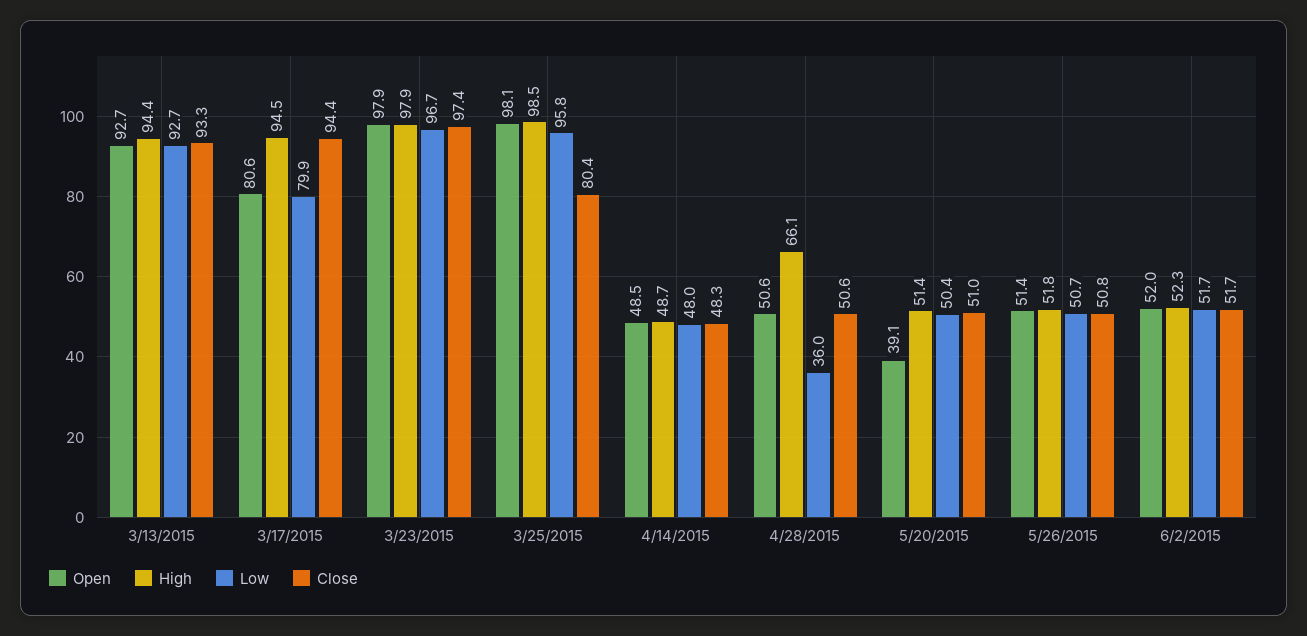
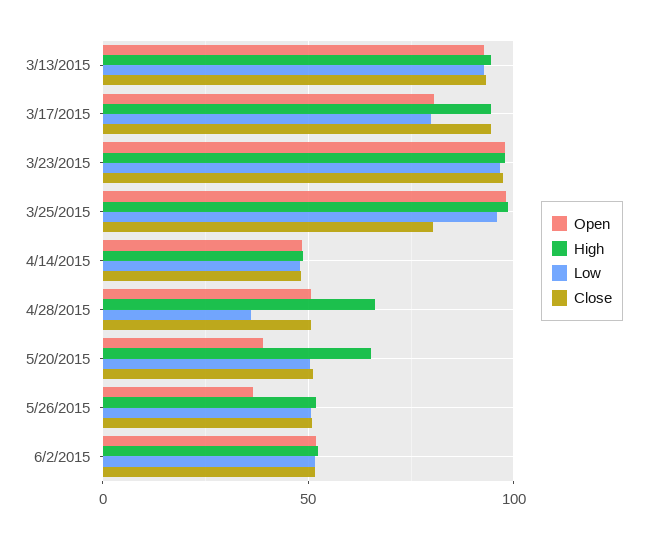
High, 5/20/2015: 51.4 -> 65
Open, 5/26/2015: 51.4 -> 35

